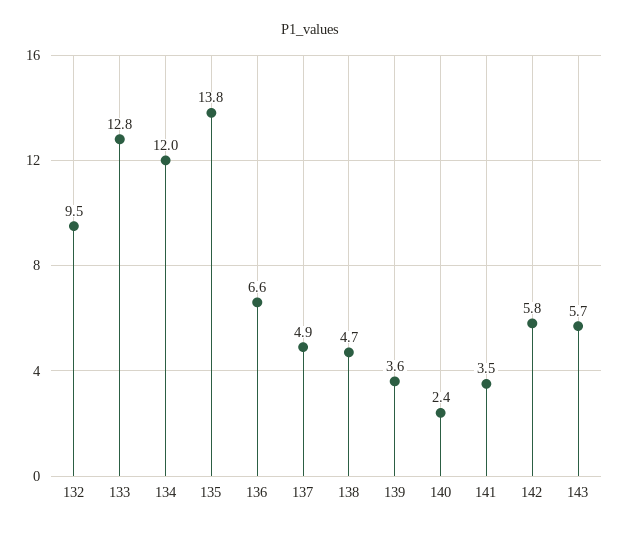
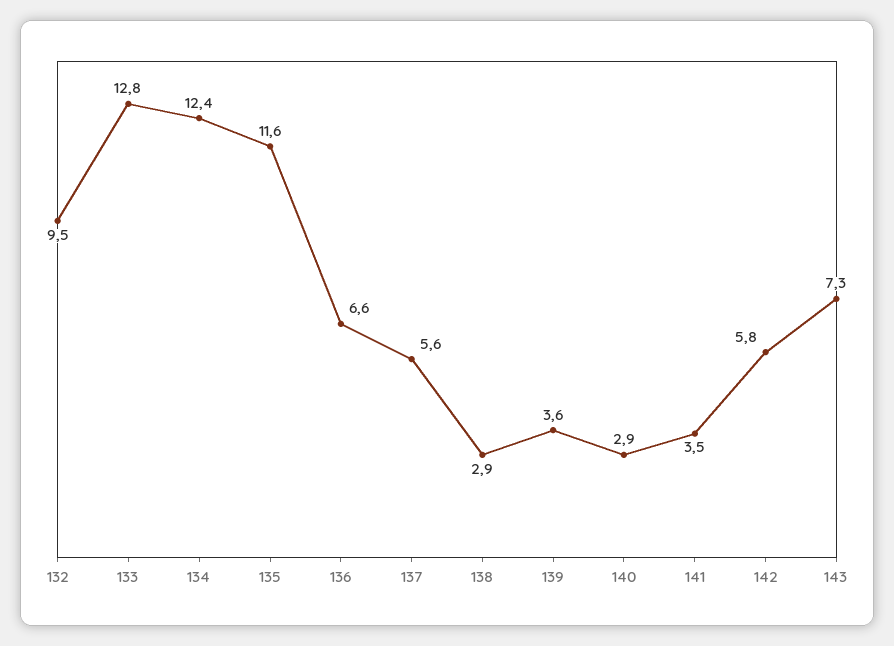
134: 12 -> 12.4
135: 13.8 -> 11.6
137: 4.9 -> 5.6
138: 4.7 -> 2.9
140: 2.4 -> 2.9
143: 5.7 -> 7.3

